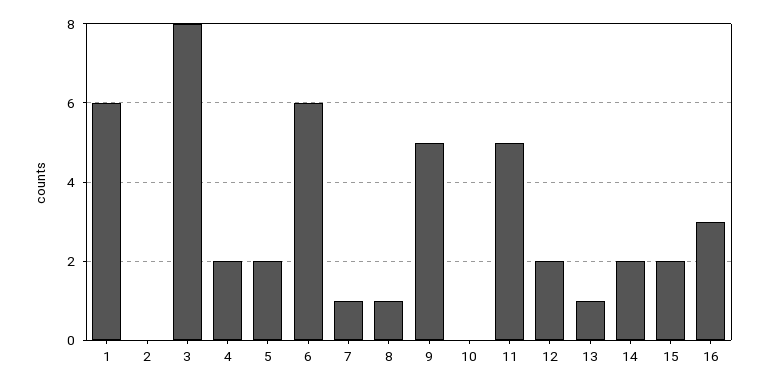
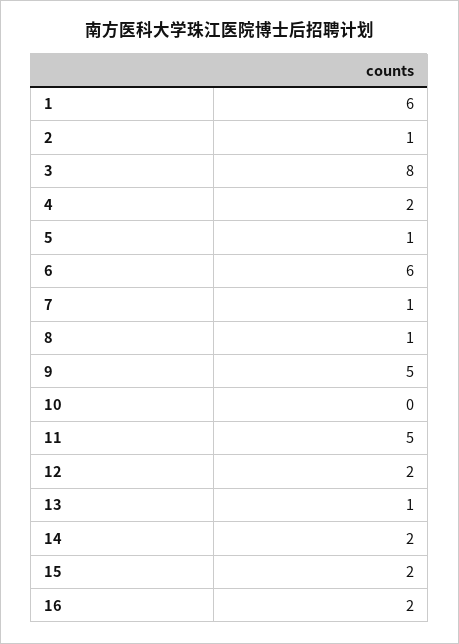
2: 0 -> 1
5: 2 -> 1
16: 3 -> 2

